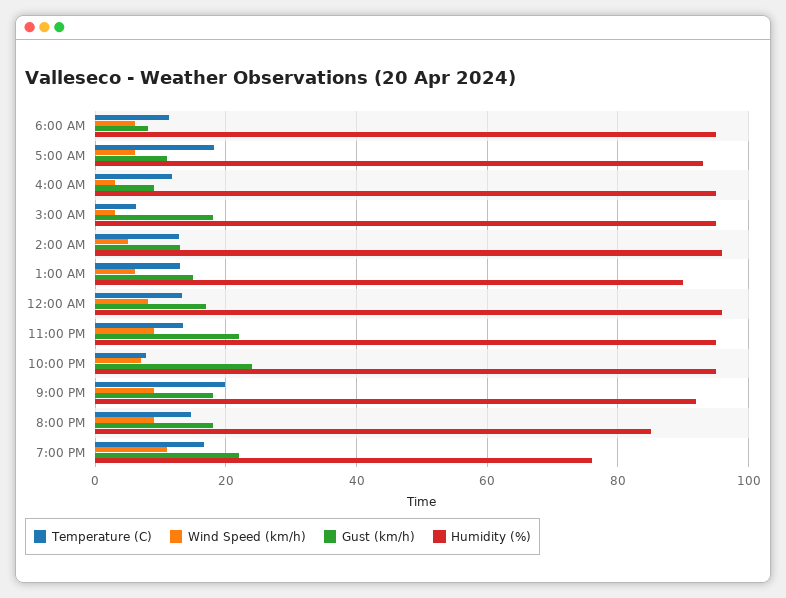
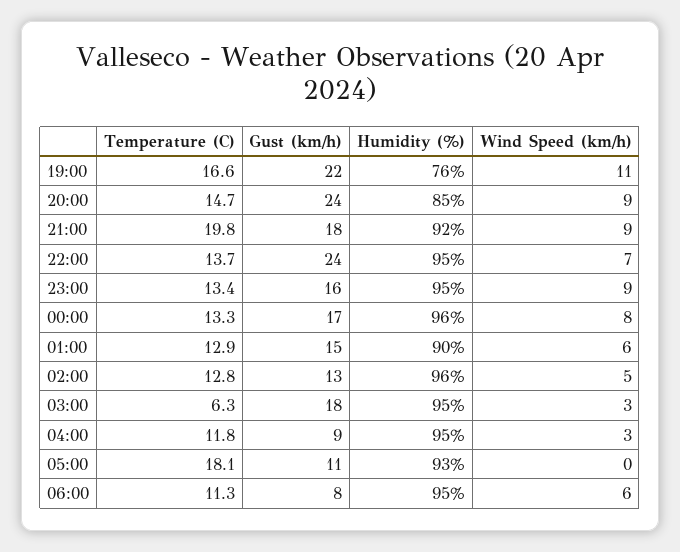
Wind Speed (km/h), 5:00 AM: 6 -> 0
Gust (km/h), 11:00 PM: 22 -> 16
Temperature (C), 10:00 PM: 8 -> 13.7
Gust (km/h), 8:00 PM: 18 -> 24

